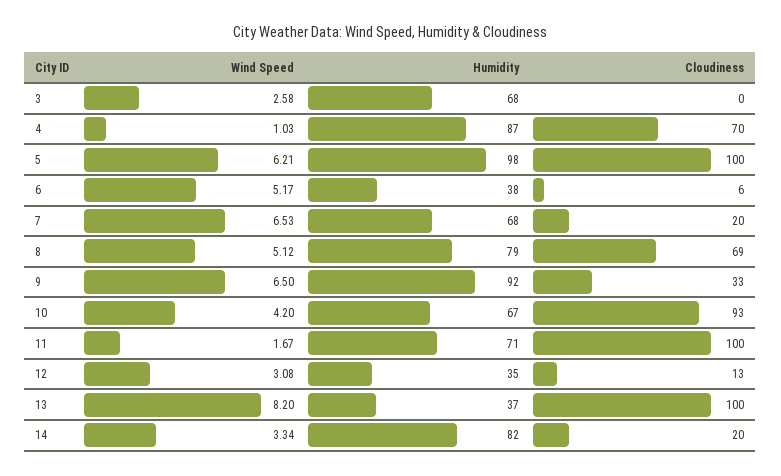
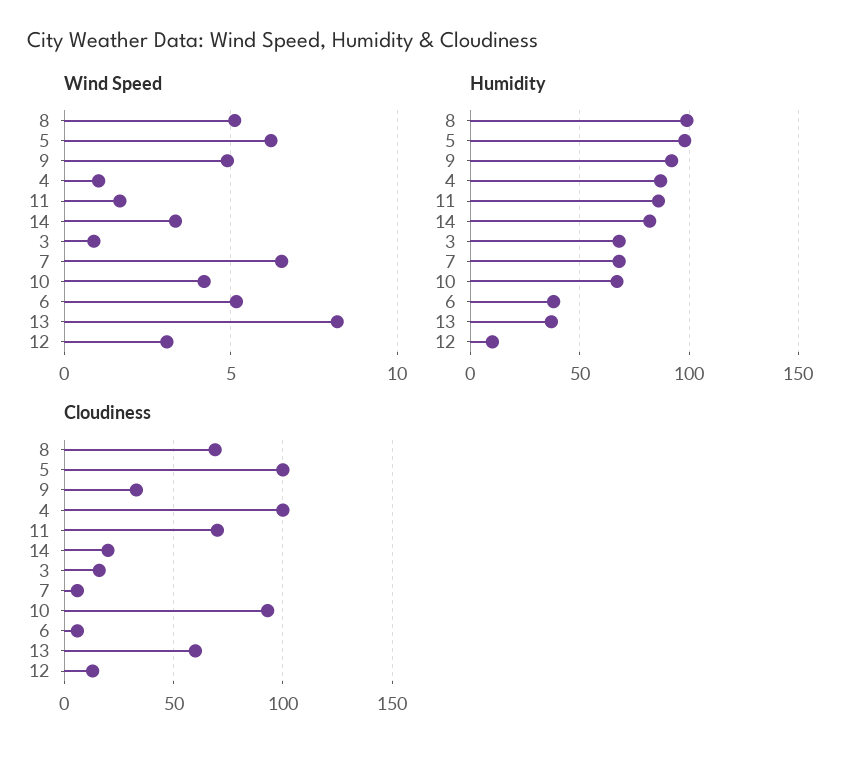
Wind Speed, 3: 2.58 -> 1
Cloudiness, 3: 0 -> 15
Cloudiness, 4: 70 -> 100
Cloudiness, 7: 20 -> 5
Humidity, 8: 79 -> 100
Wind Speed, 9: 6.5 -> 5
Humidity, 11: 71 -> 85
Cloudiness, 11: 100 -> 70
Humidity, 12: 35 -> 10
Cloudiness, 13: 100 -> 60

